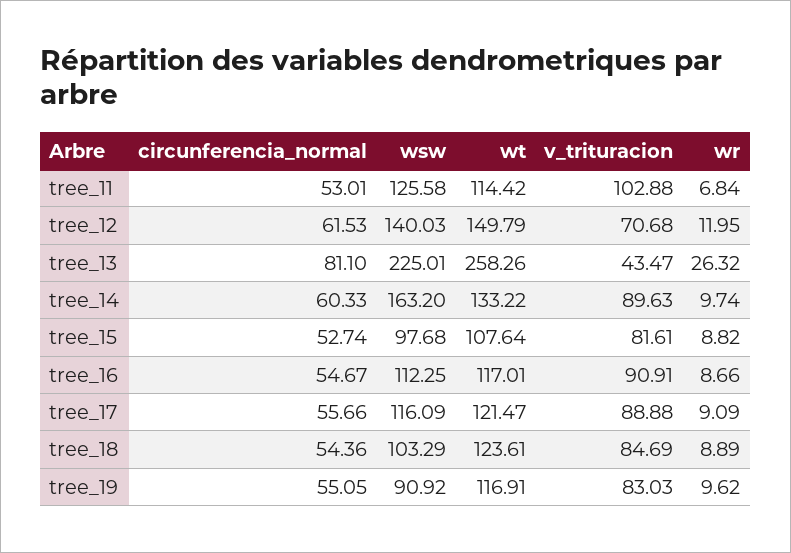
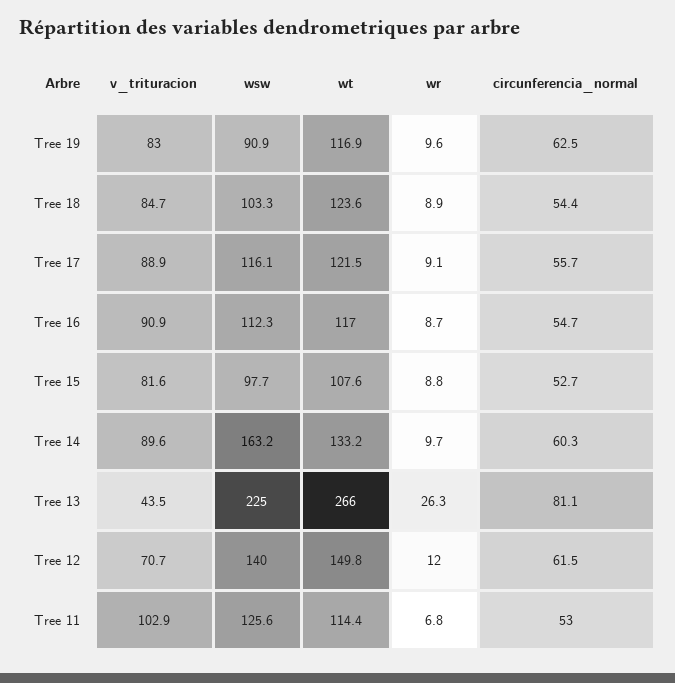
wt, tree_13: 258.26 -> 266
circunferencia_normal, tree_19: 55.05 -> 62.5

